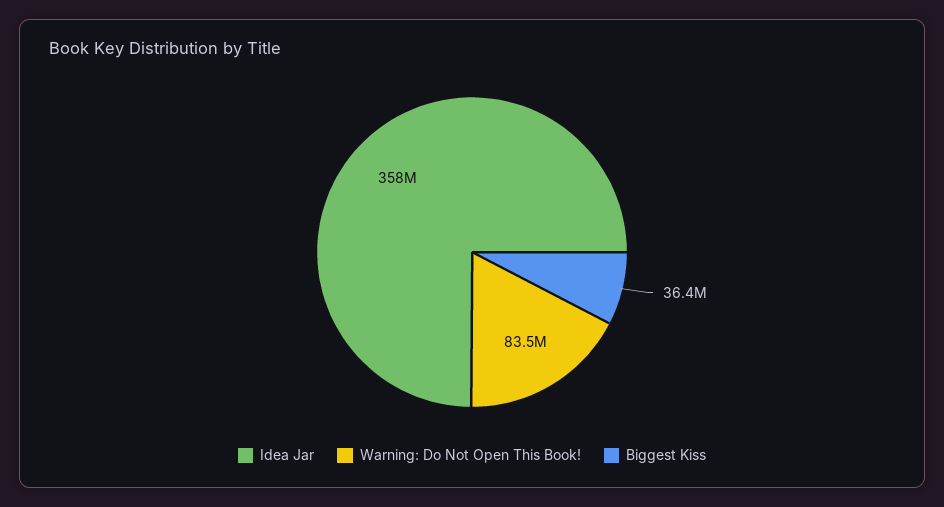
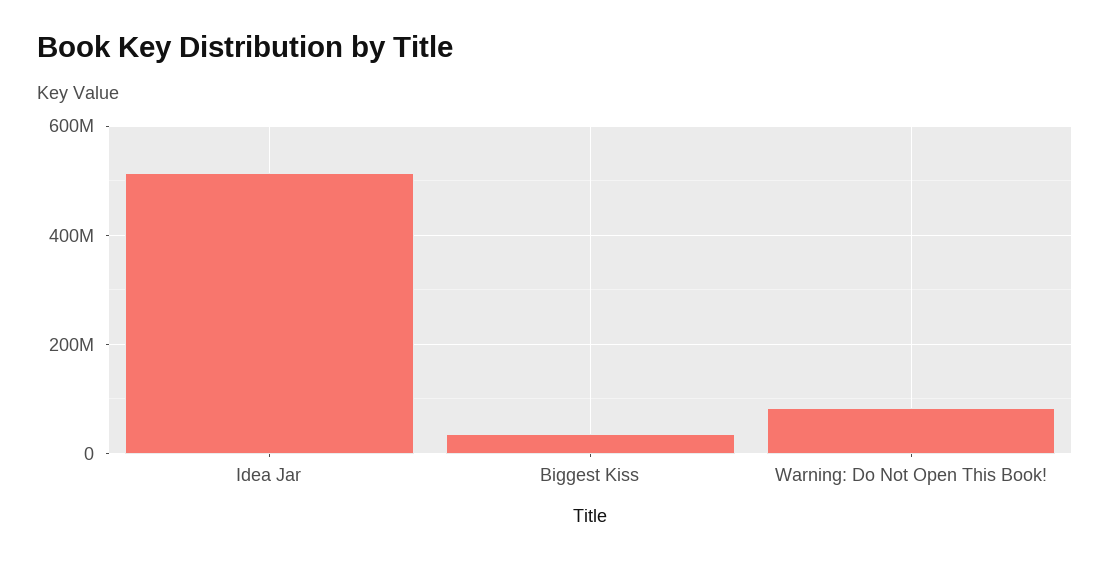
Idea Jar: 358000000 -> 520000000

